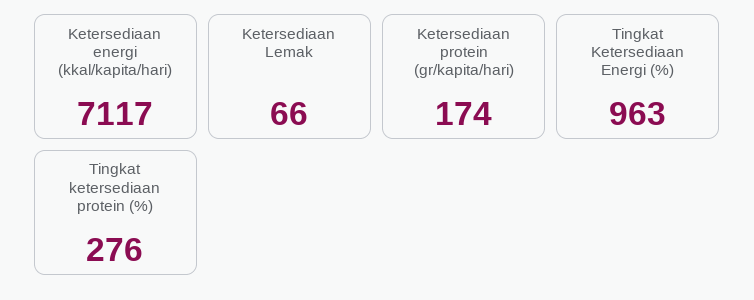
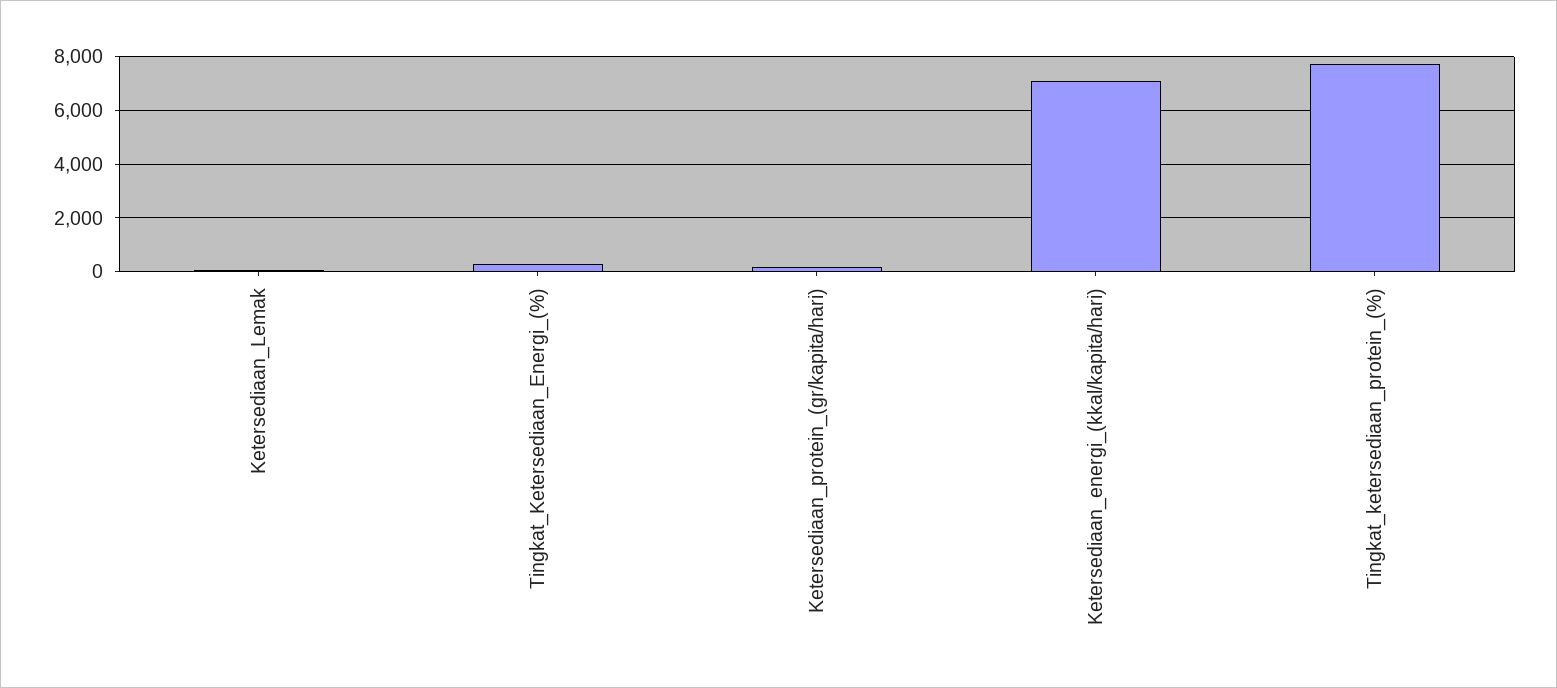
Tingkat Ketersediaan Energi (%): 963 -> 250
Tingkat ketersediaan protein (%): 276 -> 7750

